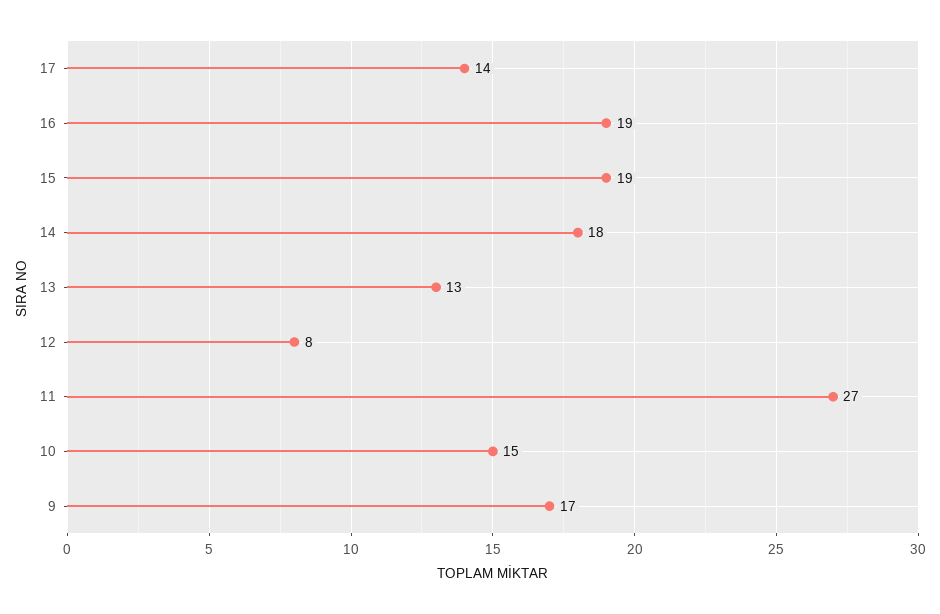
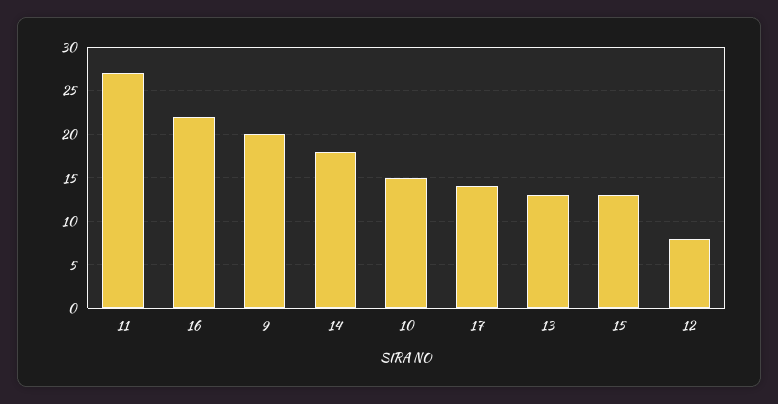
16: 19 -> 22
15: 19 -> 13
9: 17 -> 20

